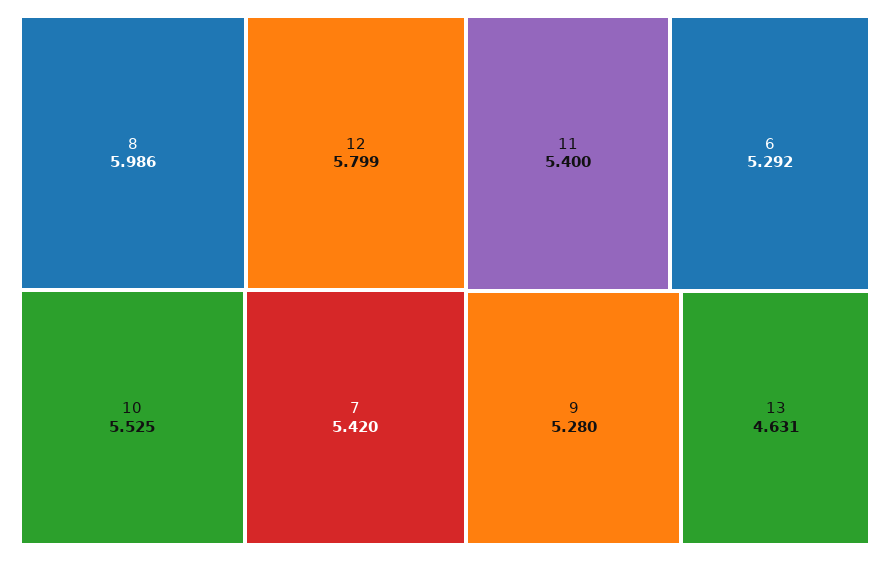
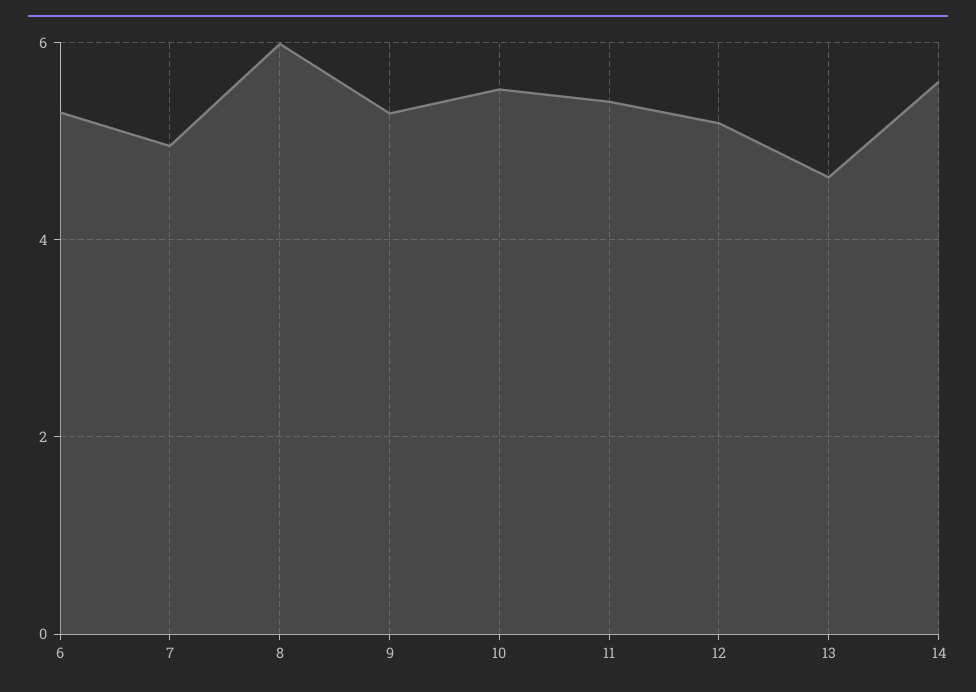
12: 5.799 -> 5.2
7: 5.42 -> 5
14: none -> 5.6

